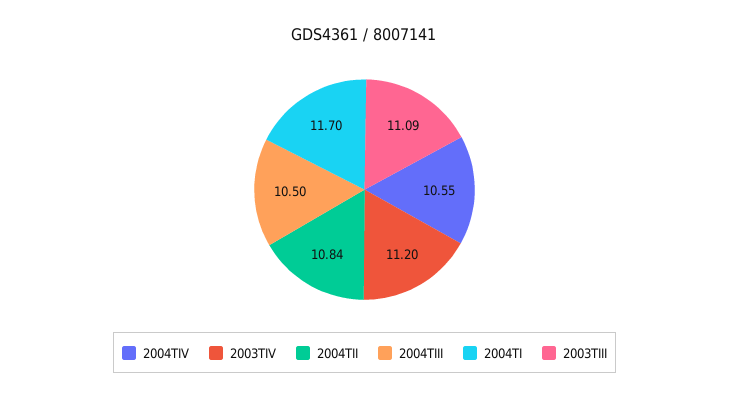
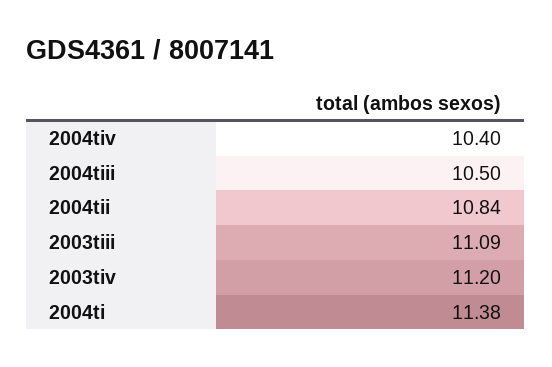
2004TIV: 10.55 -> 10.4
2004TI: 11.7 -> 11.38

